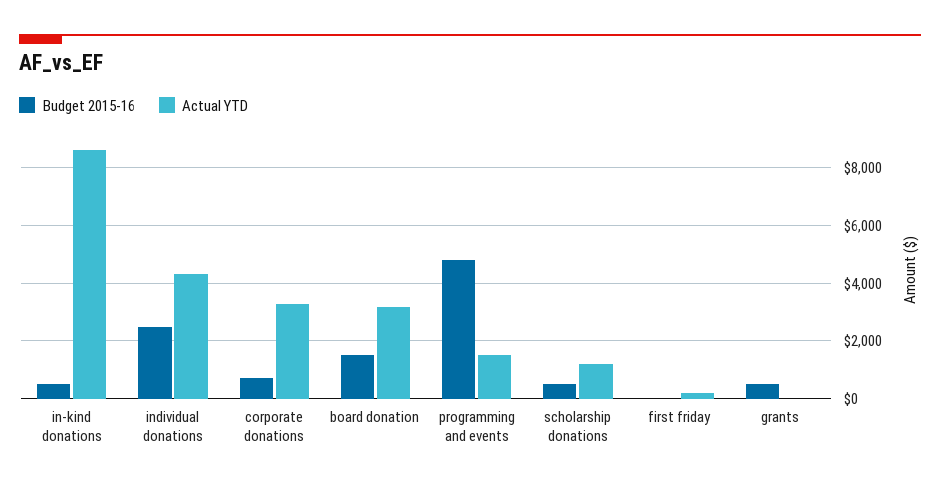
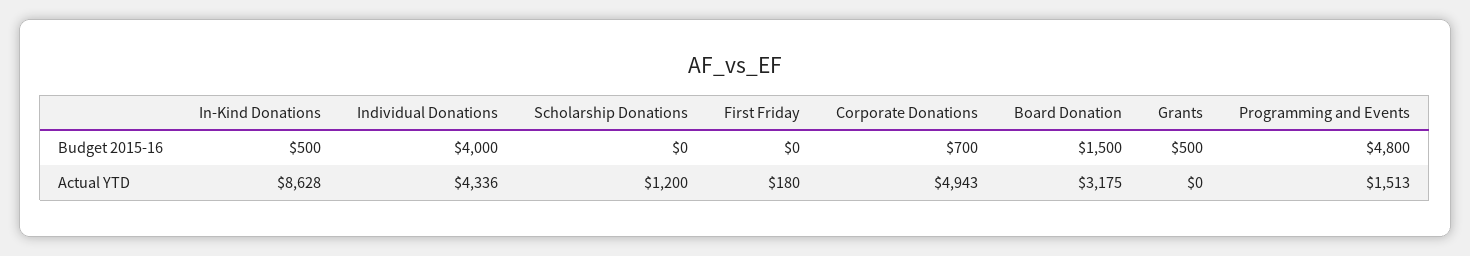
Budget 2015-16, individual donations: 2500 -> 4000
Actual YTD, corporate donations: 3250 -> 4943
Budget 2015-16, scholarship donations: 500 -> 0

